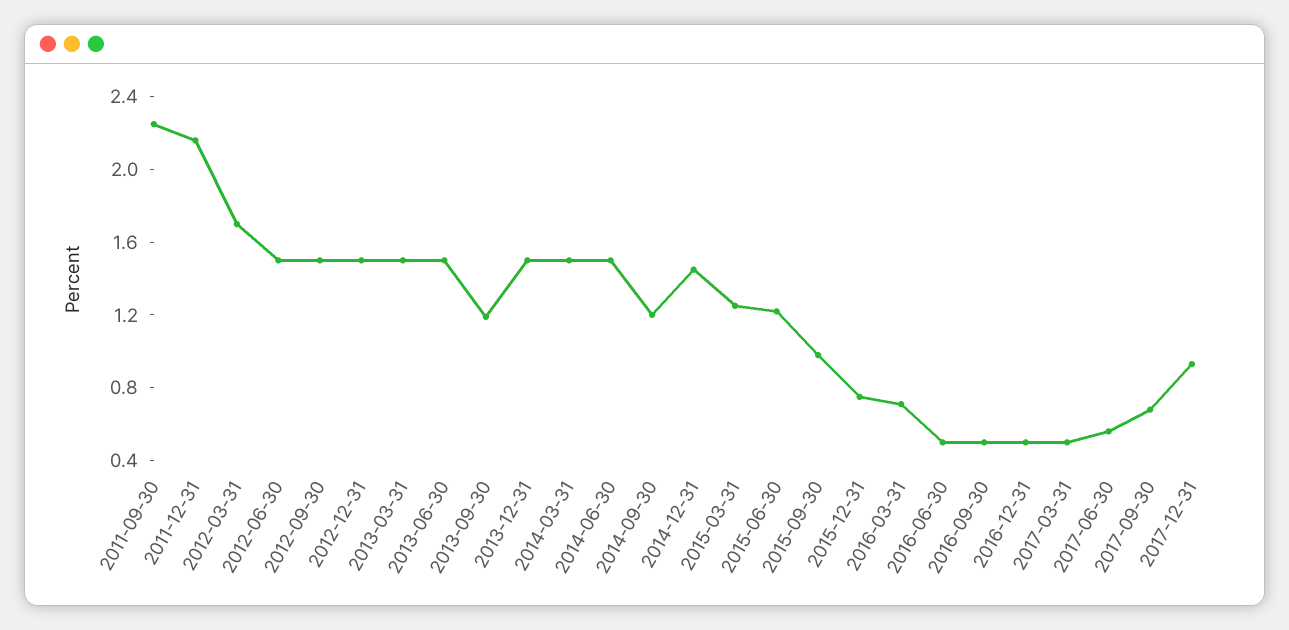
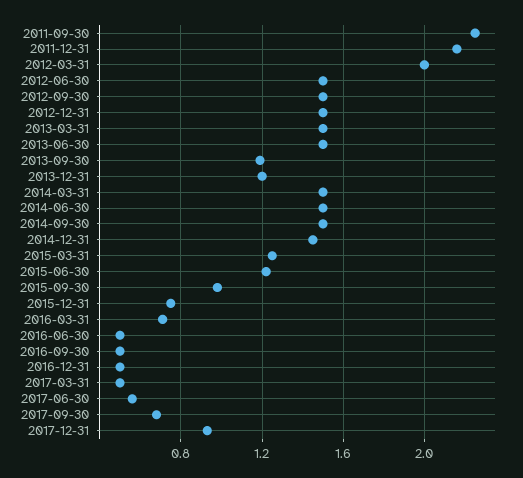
2012-03-31: 1.7 -> 2
2013-12-31: 1.5 -> 1.2
2014-09-30: 1.2 -> 1.5

